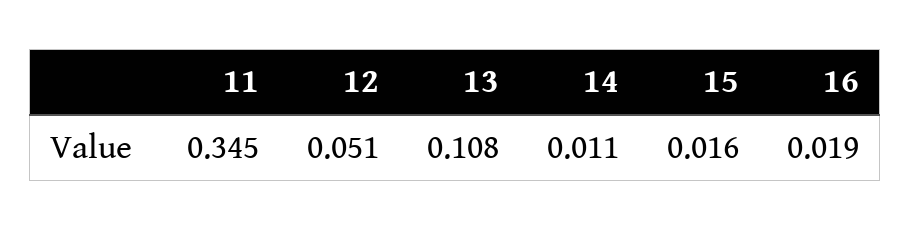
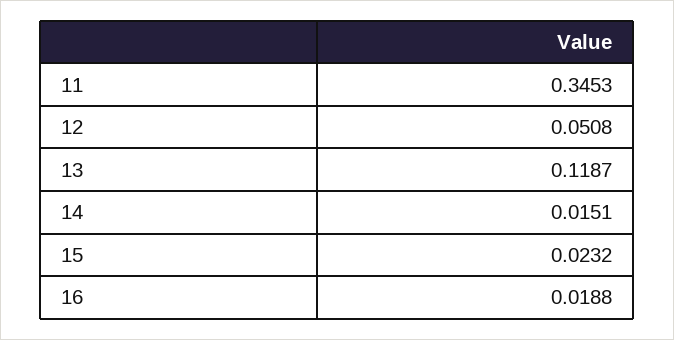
13: 0.108 -> 0.1187
14: 0.011 -> 0.0151
15: 0.016 -> 0.0232

